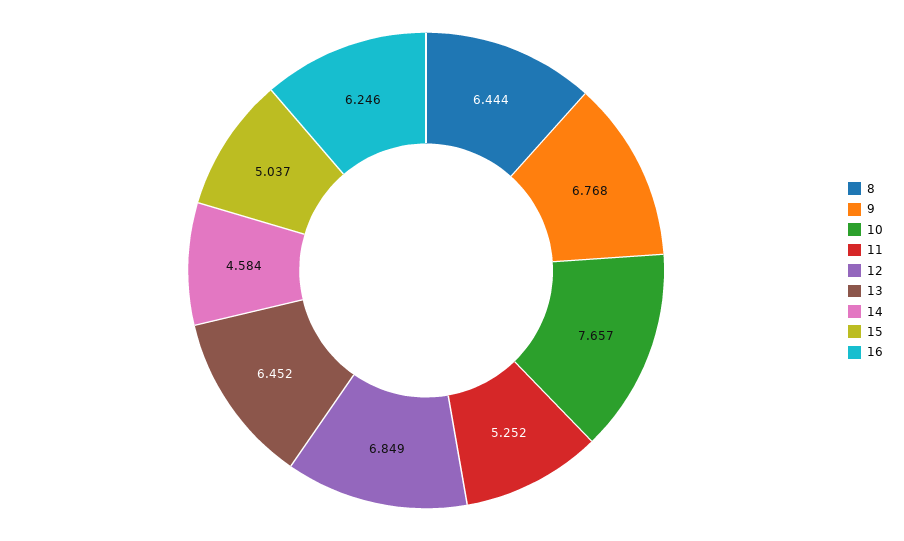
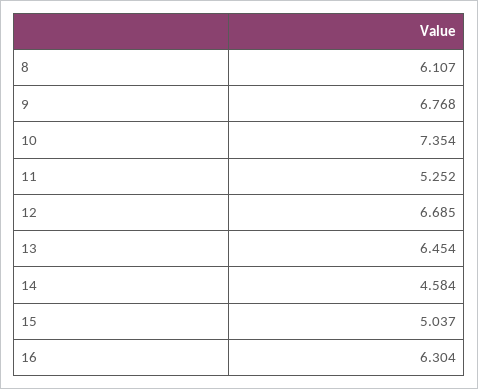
8: 6.444 -> 6.107
10: 7.657 -> 7.354
12: 6.849 -> 6.685
13: 6.452 -> 6.454
16: 6.246 -> 6.304

